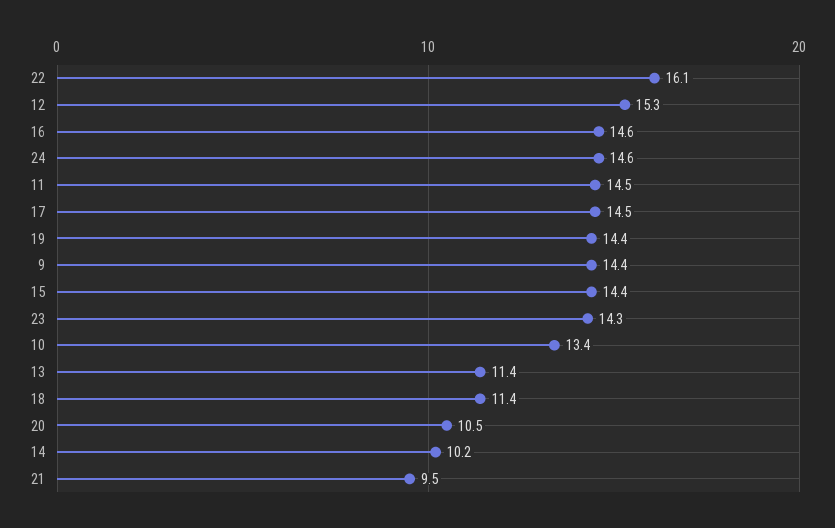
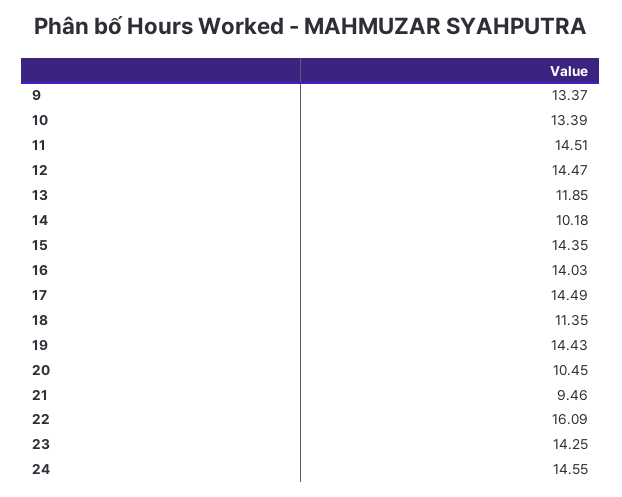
12: 15.3 -> 14.47
16: 14.6 -> 14.03
9: 14.4 -> 13.37
13: 11.4 -> 11.85

